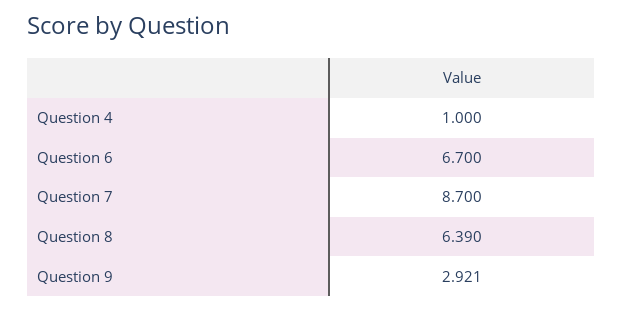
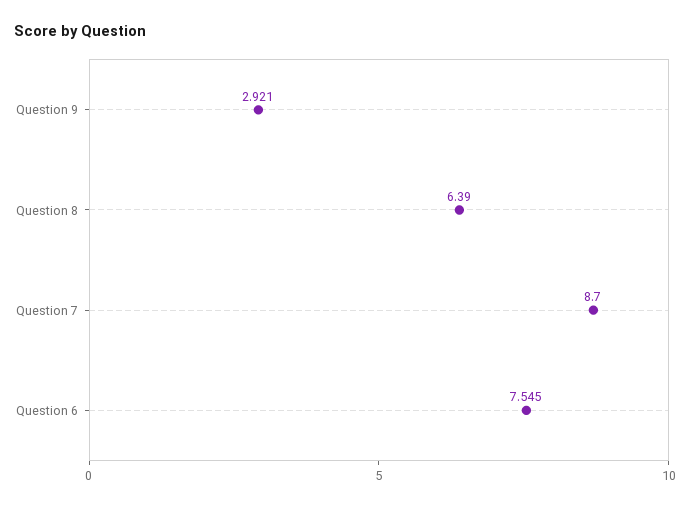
Question 4: 1 -> none
Question 6: 6.7 -> 7.545

